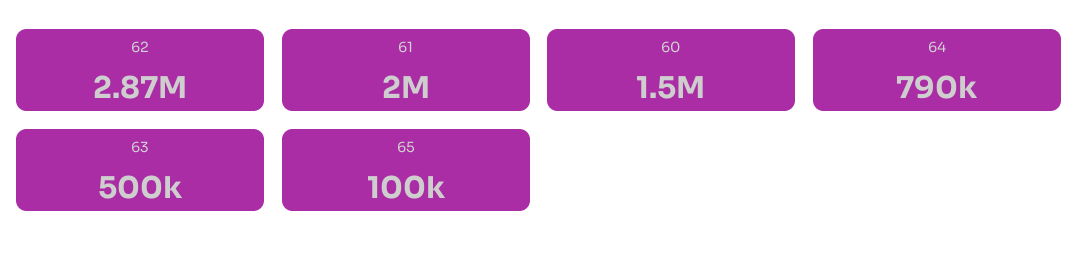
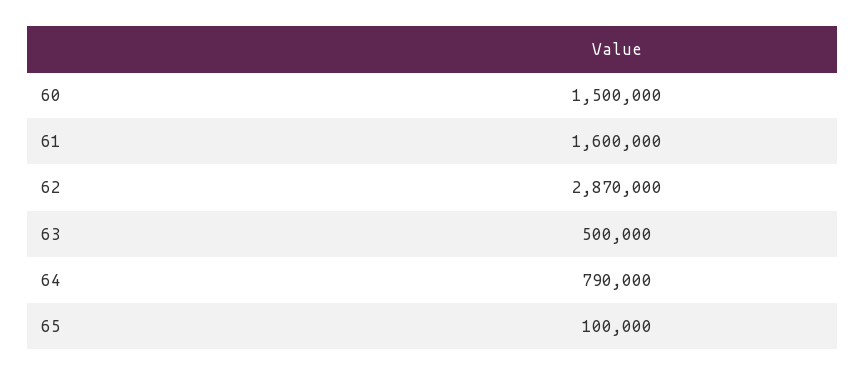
61: 2000000 -> 1600000

